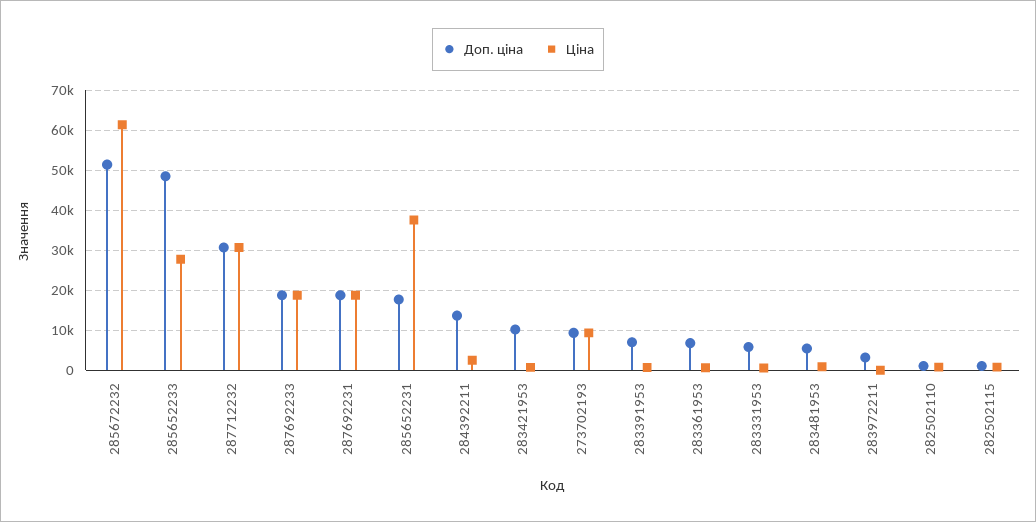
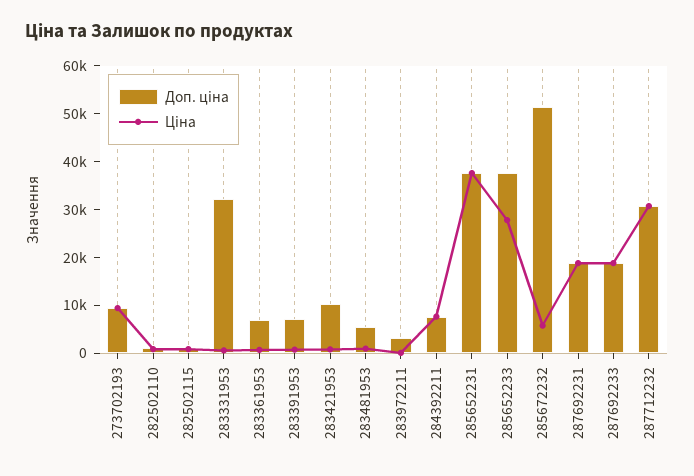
Ціна, 285672232: 62000 -> 6000
Доп. ціна, 285652233: 48000 -> 38000
Доп. ціна, 285652231: 18000 -> 38000
Доп. ціна, 284392211: 14000 -> 8000
Ціна, 284392211: 2000 -> 8000
Доп. ціна, 283331953: 6000 -> 32000

